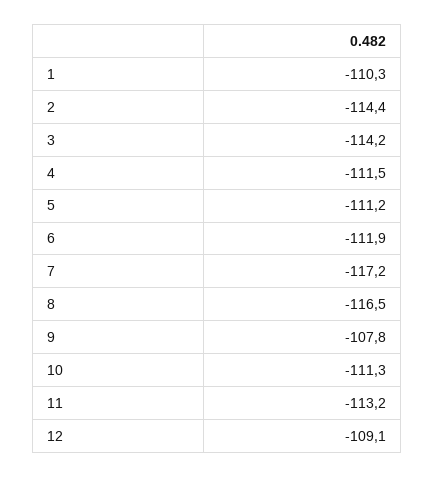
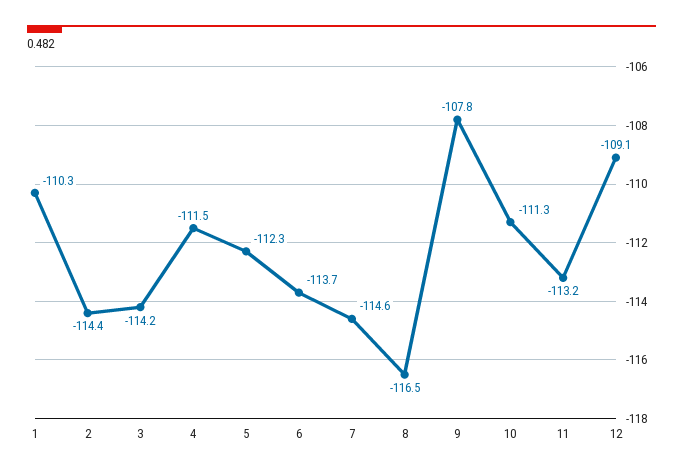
5: -111.2 -> -112.3
6: -111.9 -> -113.7
7: -117.2 -> -114.6

